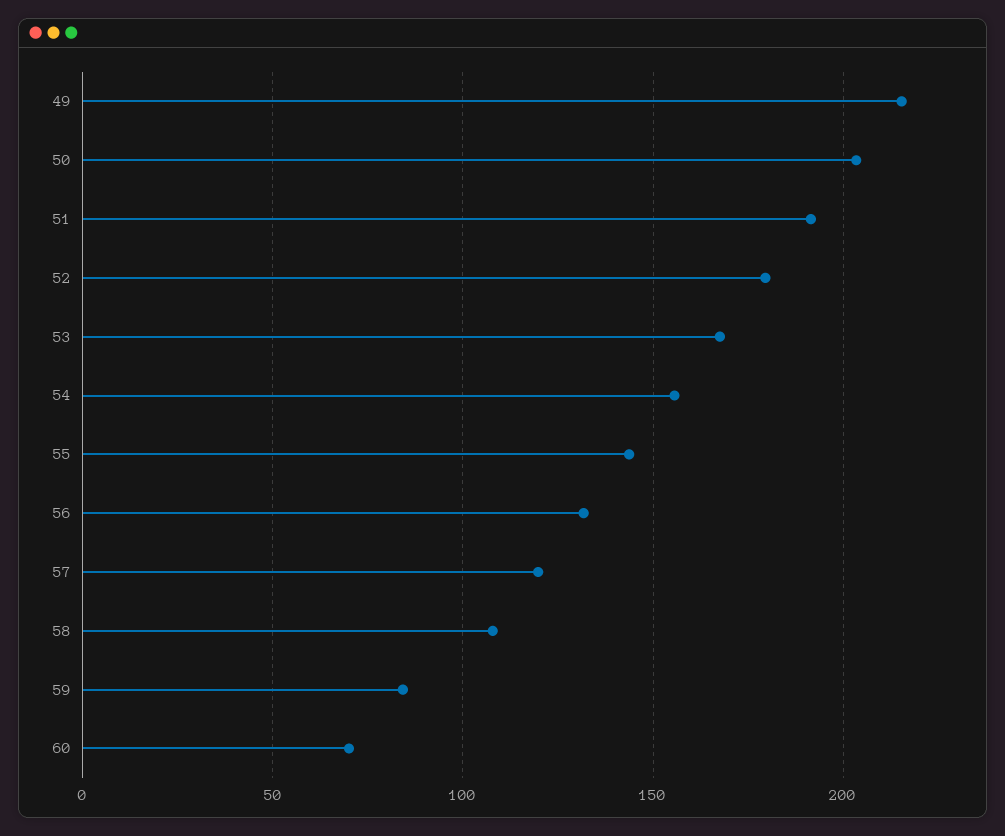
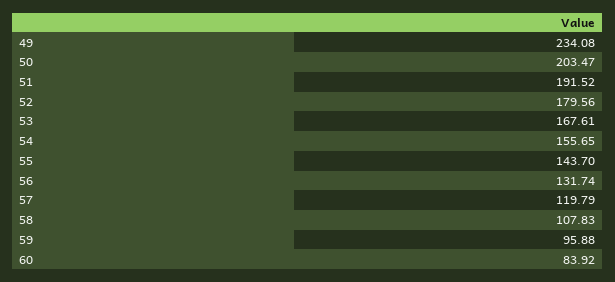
49: 215 -> 234.08
59: 85 -> 95.88
60: 70 -> 83.92

